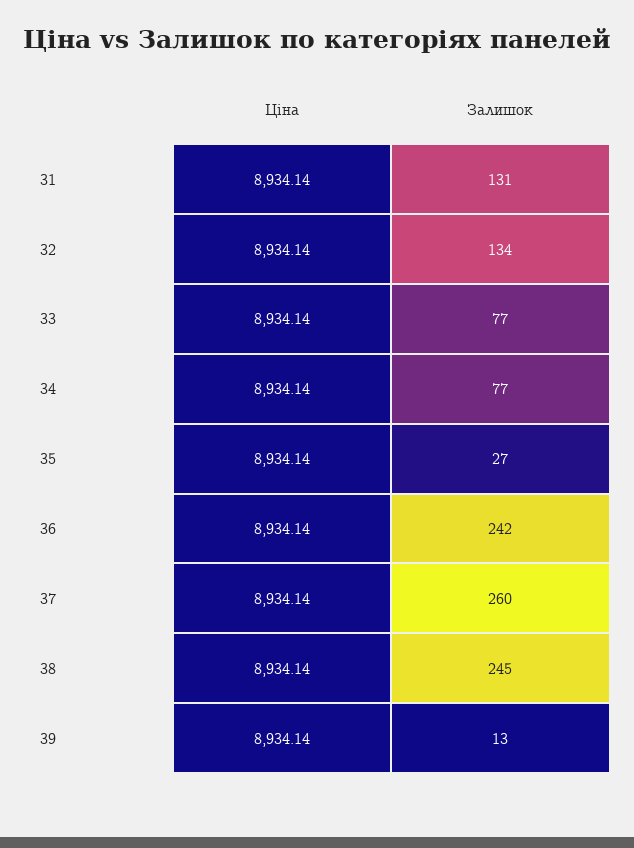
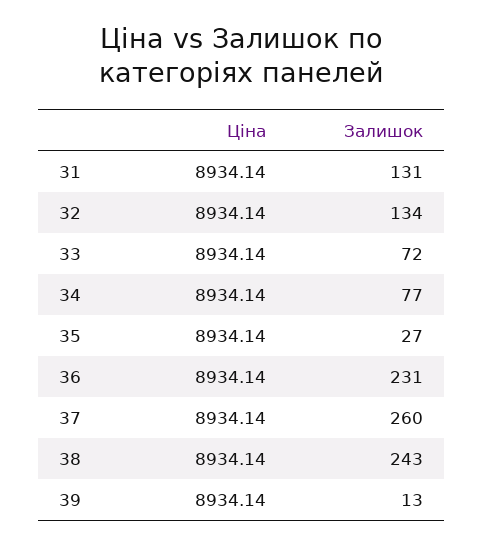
Залишок, 33: 77 -> 72
Залишок, 36: 242 -> 231
Залишок, 38: 245 -> 243

